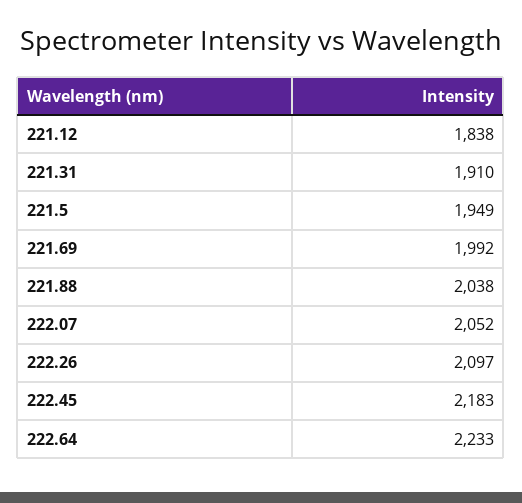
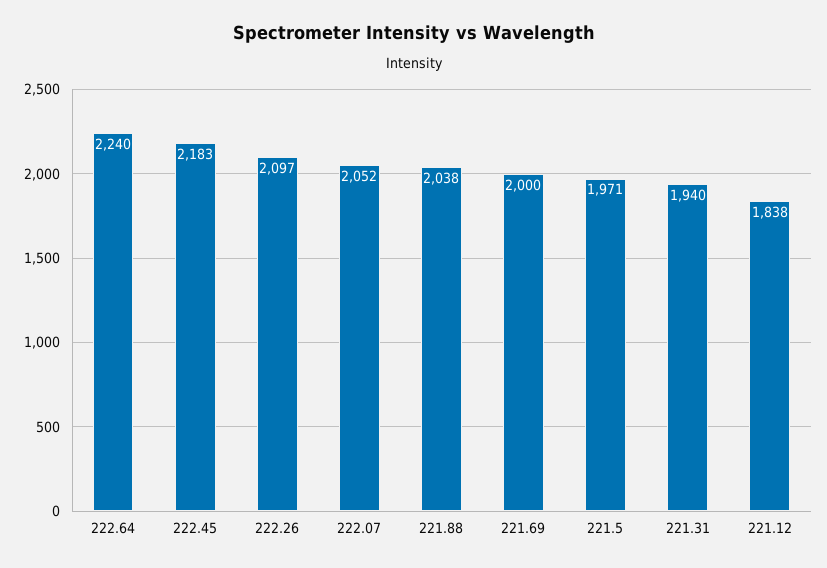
221.31: 1910 -> 1940
221.5: 1949 -> 1971
221.69: 1992 -> 2000
222.64: 2233 -> 2240

